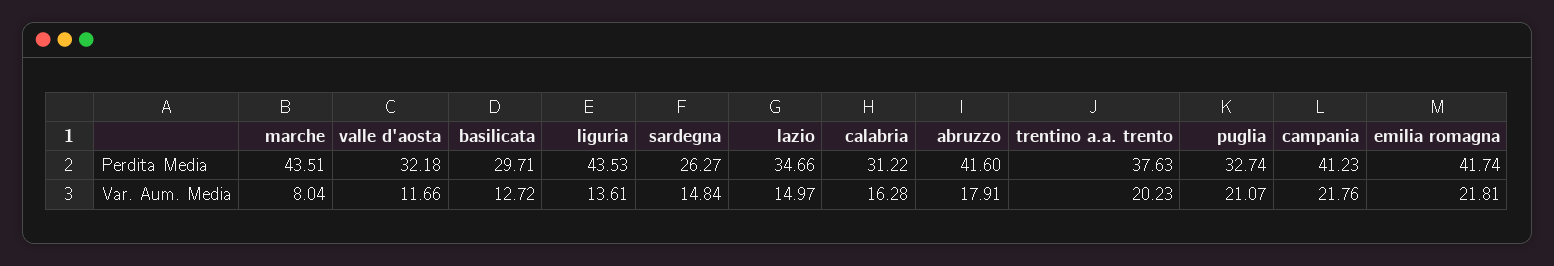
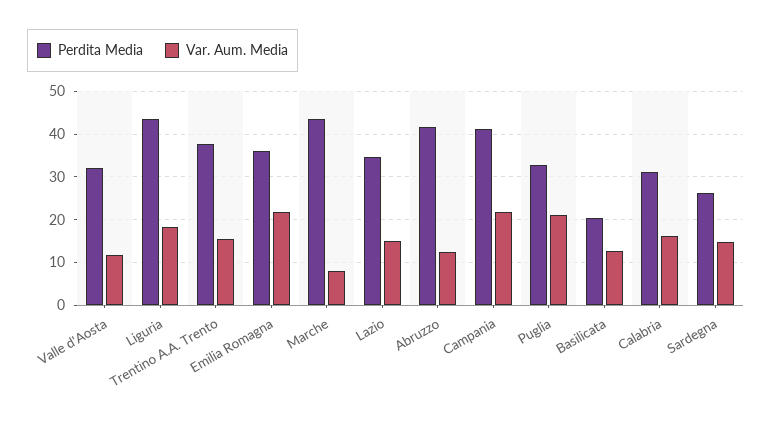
Perdita Media, basilicata: 29.71 -> 20
Perdita Media, emilia romagna: 41.74 -> 36
Var. Aum. Media, liguria: 13.61 -> 18
Var. Aum. Media, abruzzo: 17.91 -> 12
Var. Aum. Media, trentino a.a. trento: 20.23 -> 16

